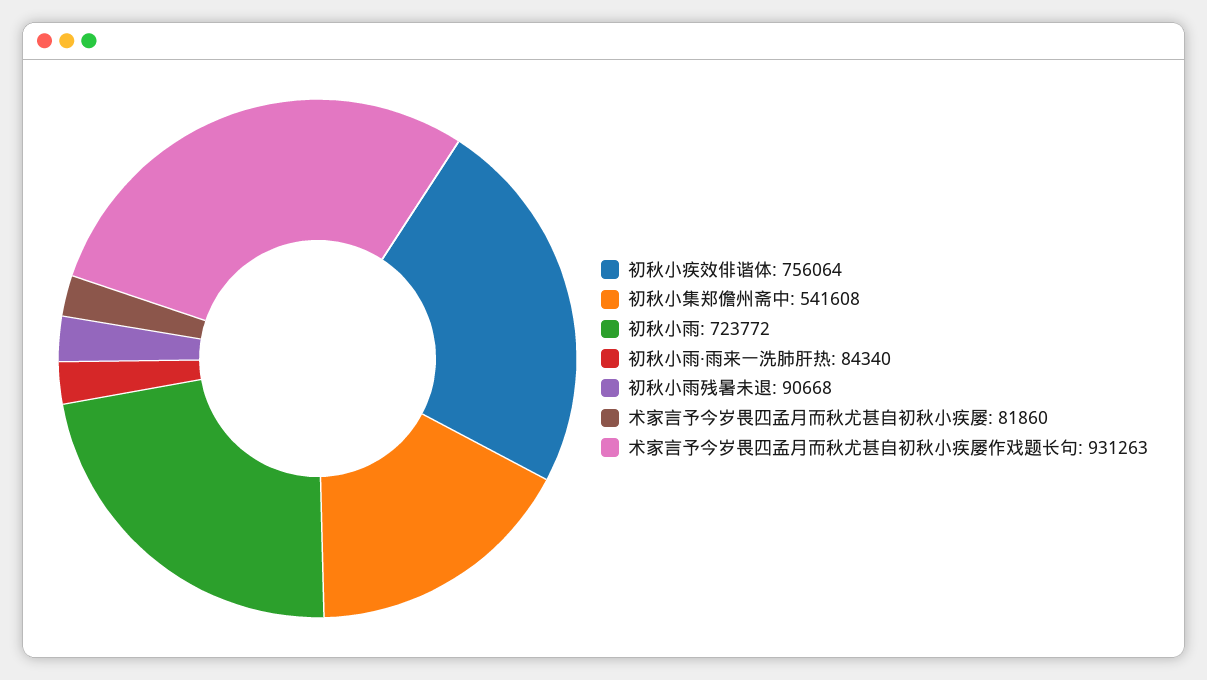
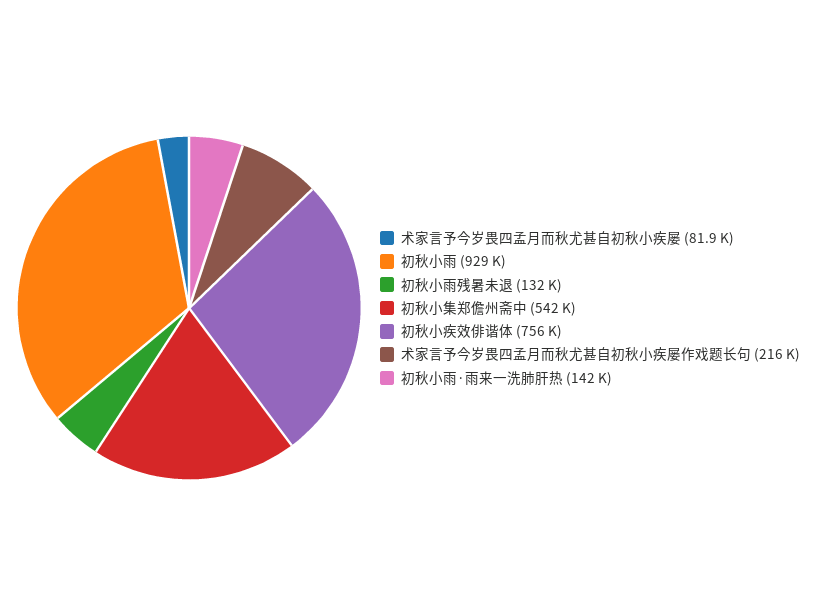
初秋小雨: 723772 -> 929000
初秋小雨·雨来一洗肺肝热: 84340 -> 142000
初秋小雨残暑未退: 90668 -> 132000
术家言予今岁畏四孟月而秋尤甚自初秋小疾屡作戏题长句: 931263 -> 216000

